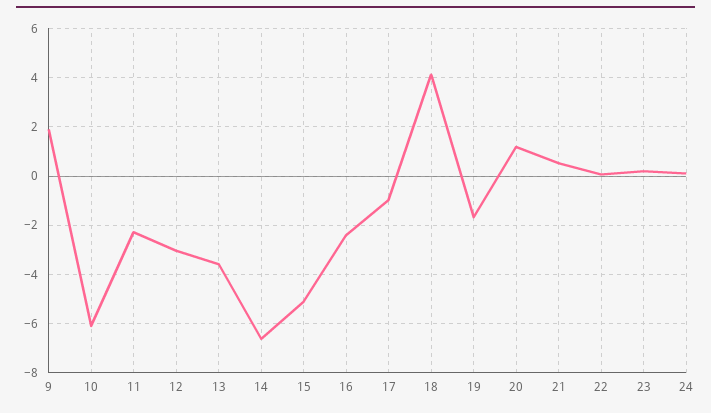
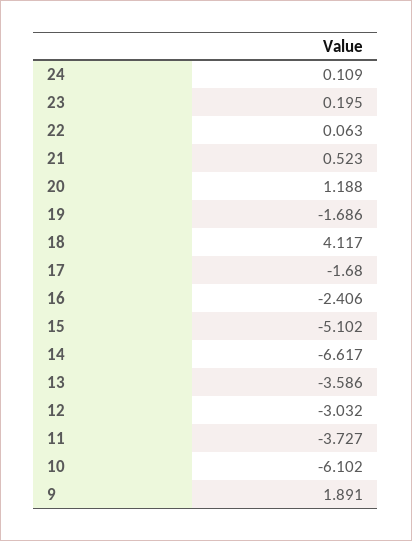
11: -2.25 -> -3.727
17: -1 -> -1.68

